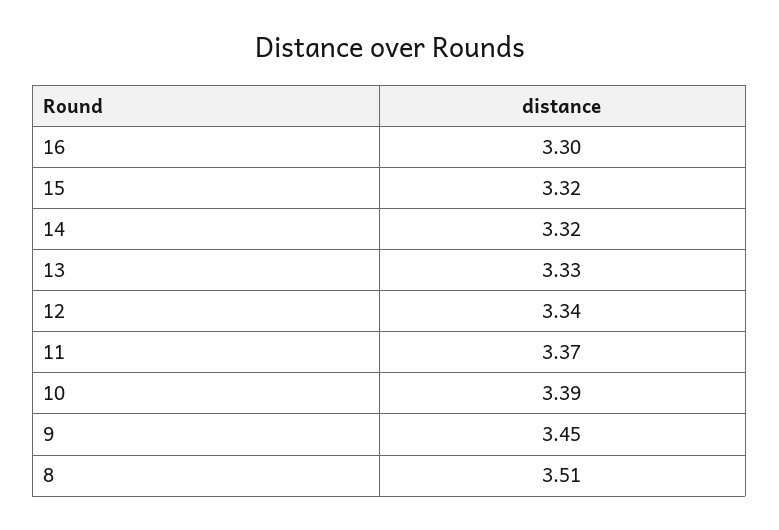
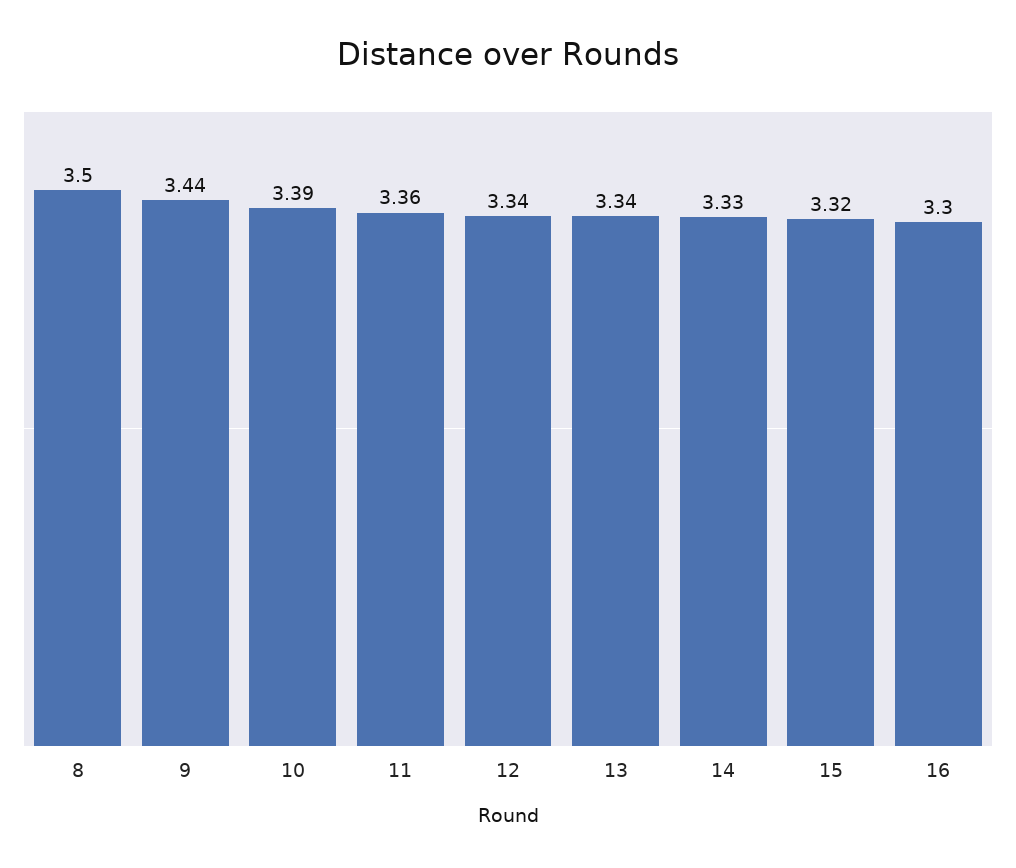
14: 3.32 -> 3.33
13: 3.33 -> 3.34
11: 3.37 -> 3.36
9: 3.45 -> 3.44
8: 3.51 -> 3.5

